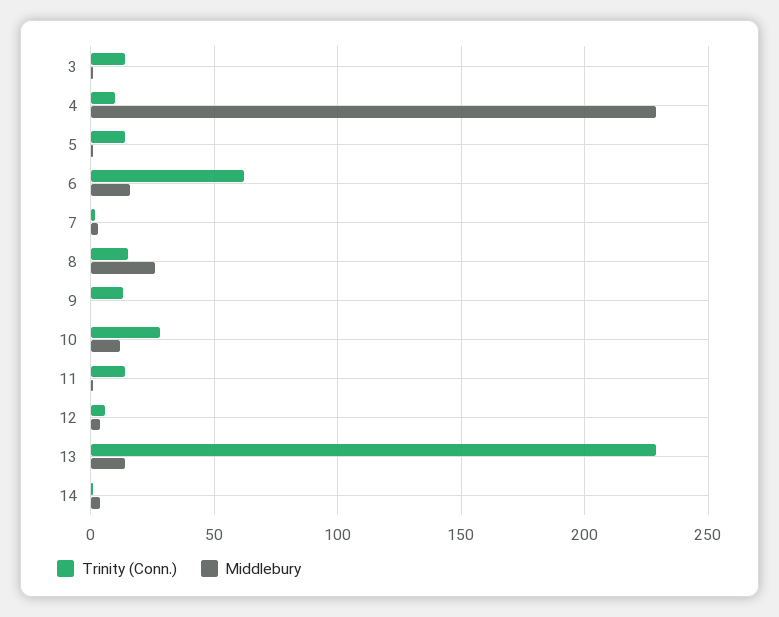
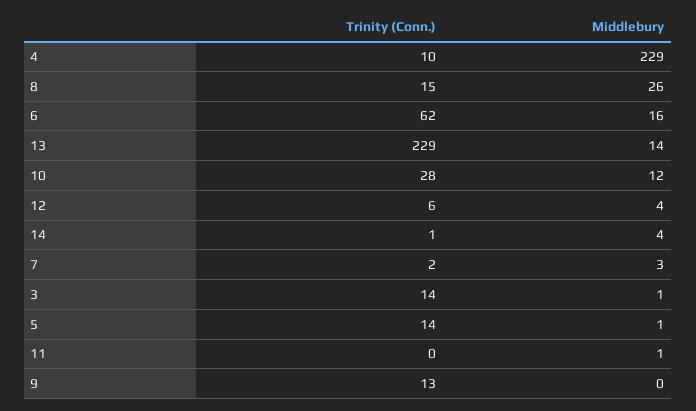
Trinity (Conn.), 11: 15 -> 0

